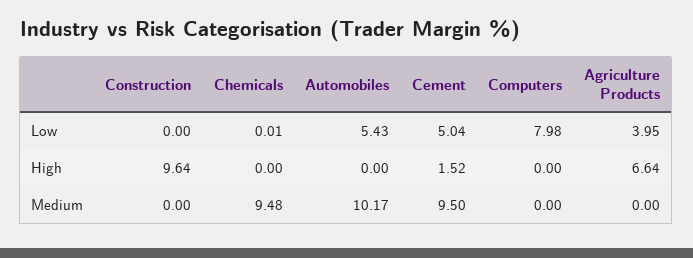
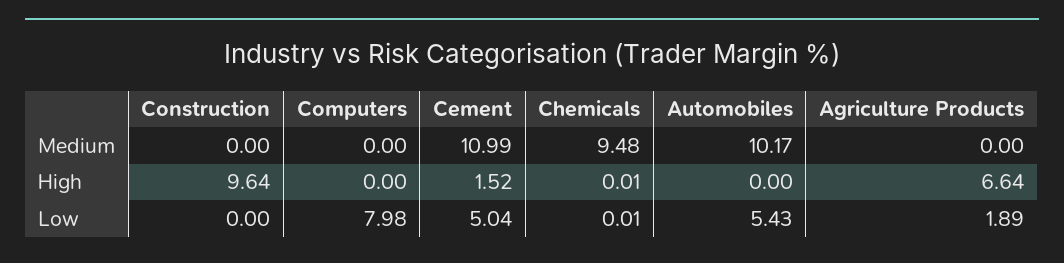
Agriculture Products, Low: 3.95 -> 1.89
Chemicals, High: 0 -> 0.01
Cement, Medium: 9.5 -> 10.99

